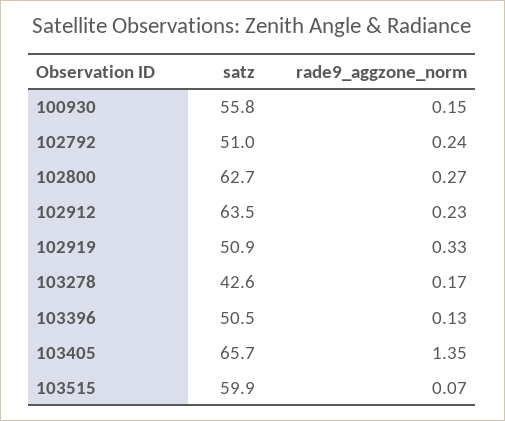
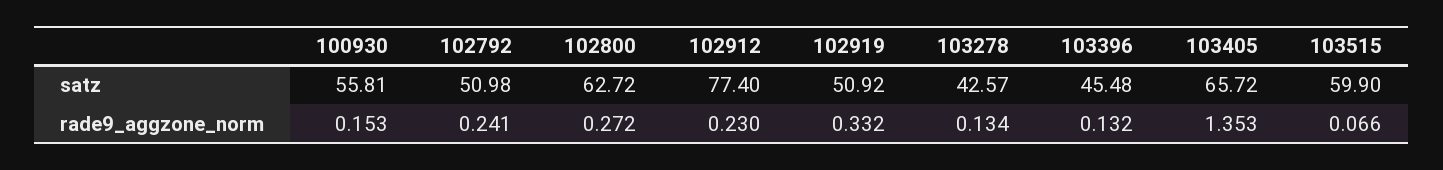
satz, 102912: 63.5 -> 77.4
rade9_aggzone_norm, 103278: 0.17 -> 0.134
satz, 103396: 50.5 -> 45.48

